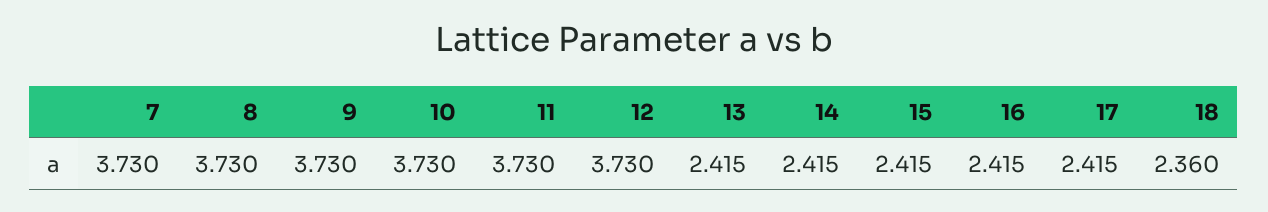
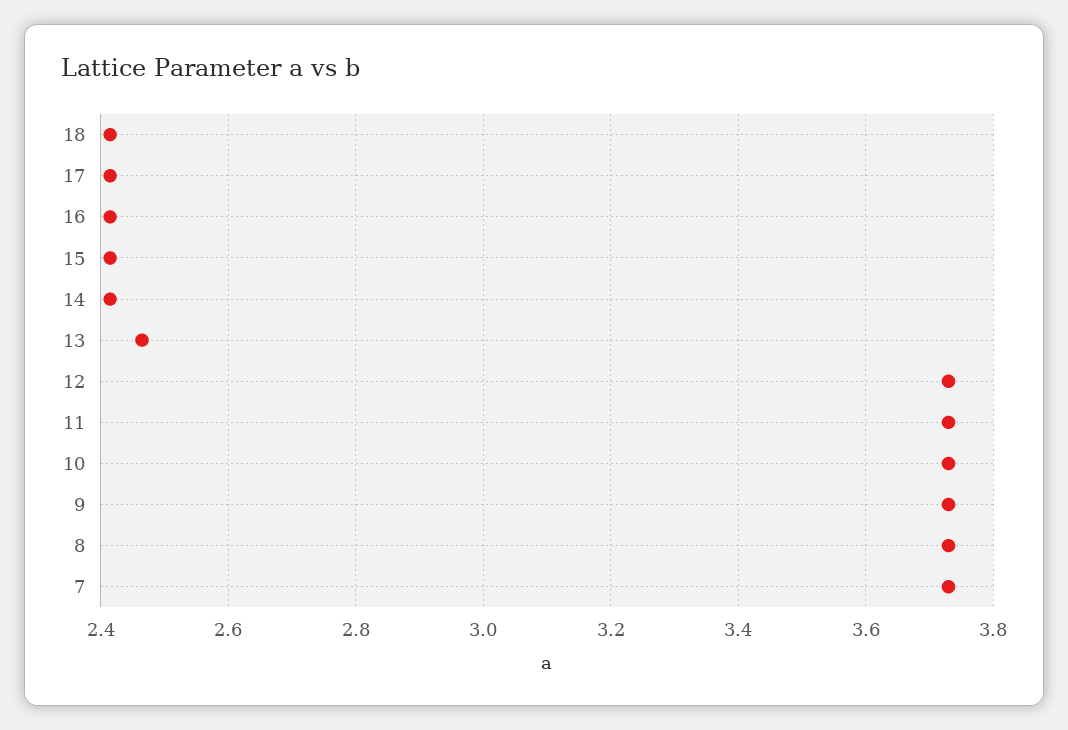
13: 2.415 -> 2.46
18: 2.36 -> 2.42

